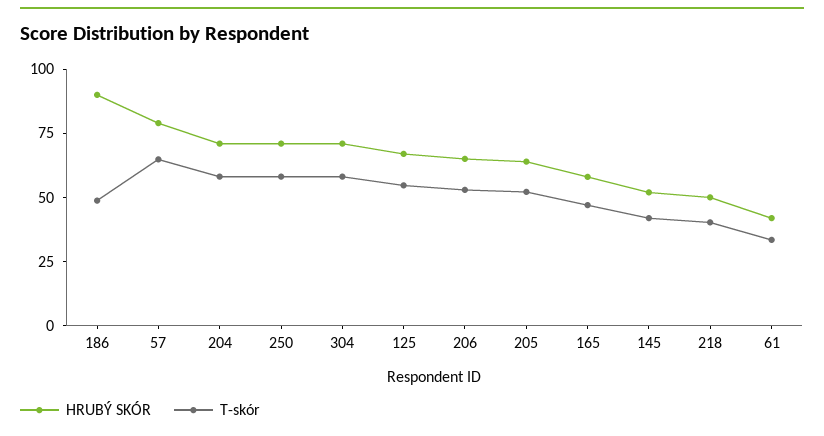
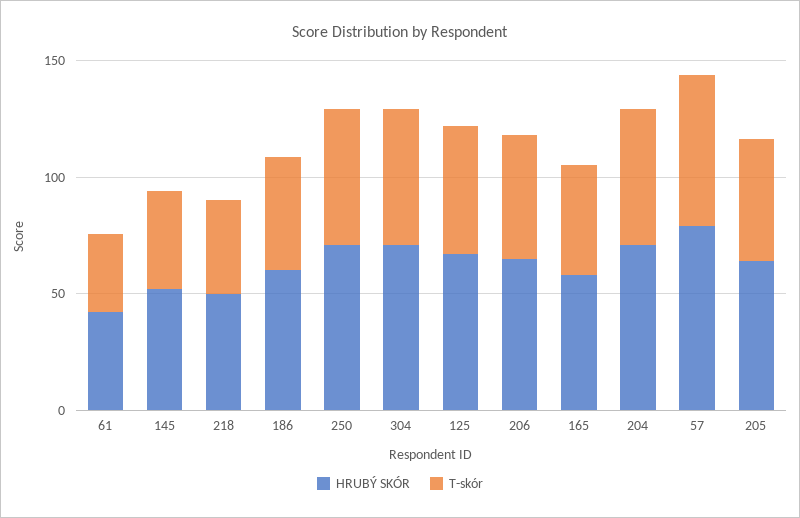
HRUBÝ SKÓR, 186: 90 -> 60

